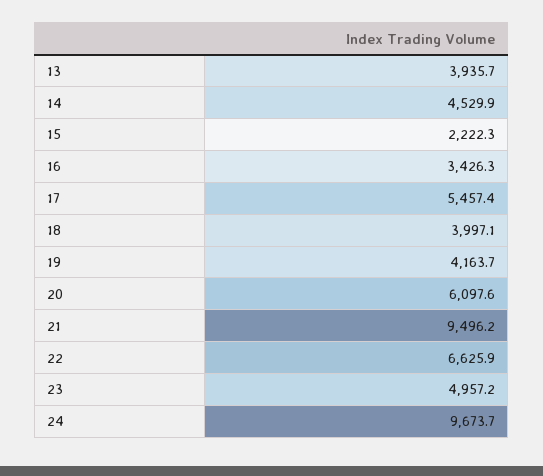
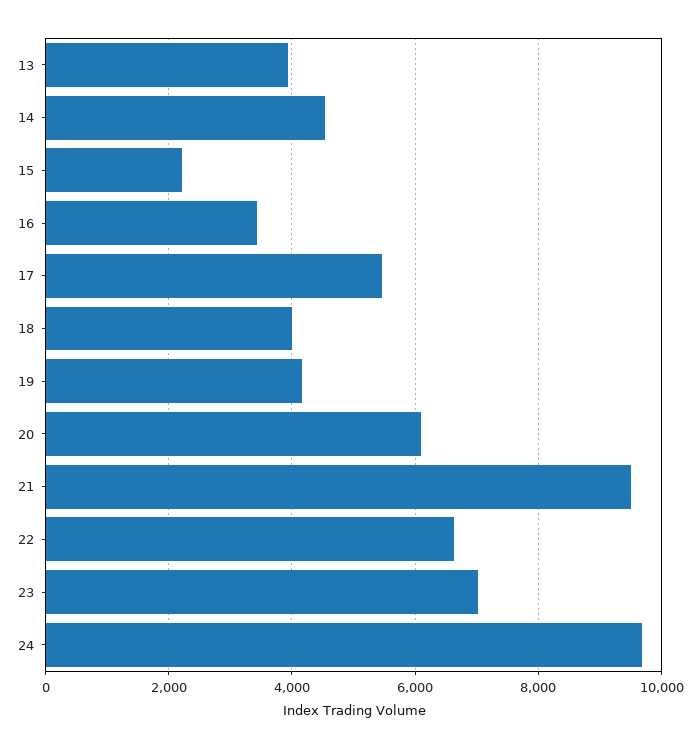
23: 4957.2 -> 7000

